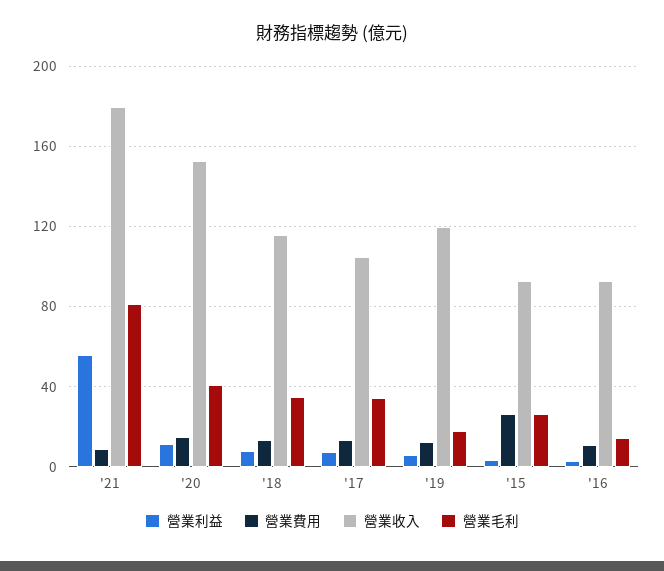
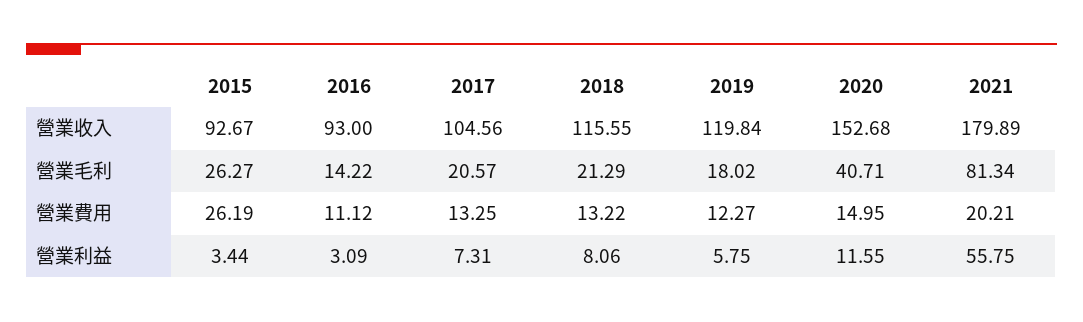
營業費用, '21: 10 -> 20.21
營業毛利, '18: 35 -> 21.29
營業毛利, '17: 35 -> 20.57

